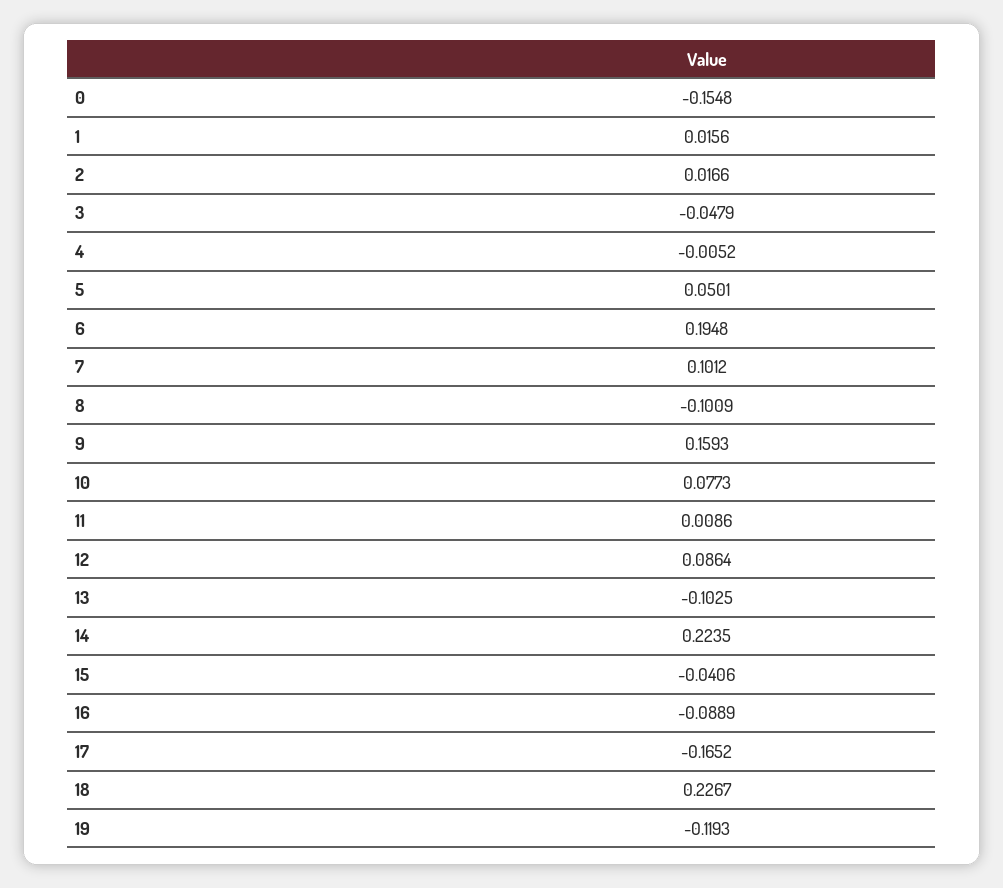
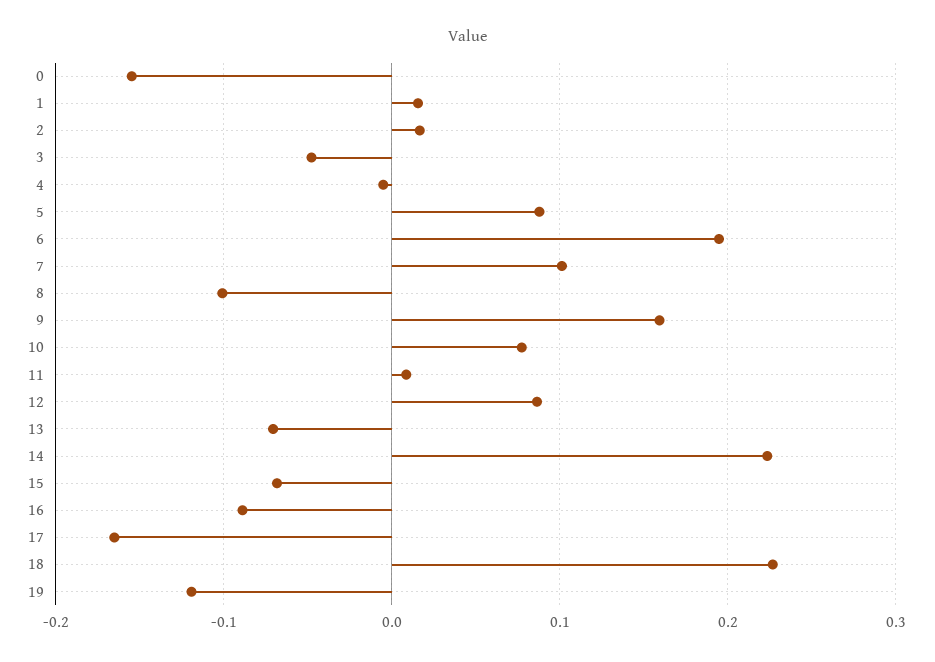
5: 0.0501 -> 0.09
13: -0.1025 -> -0.07
15: -0.0406 -> -0.07

